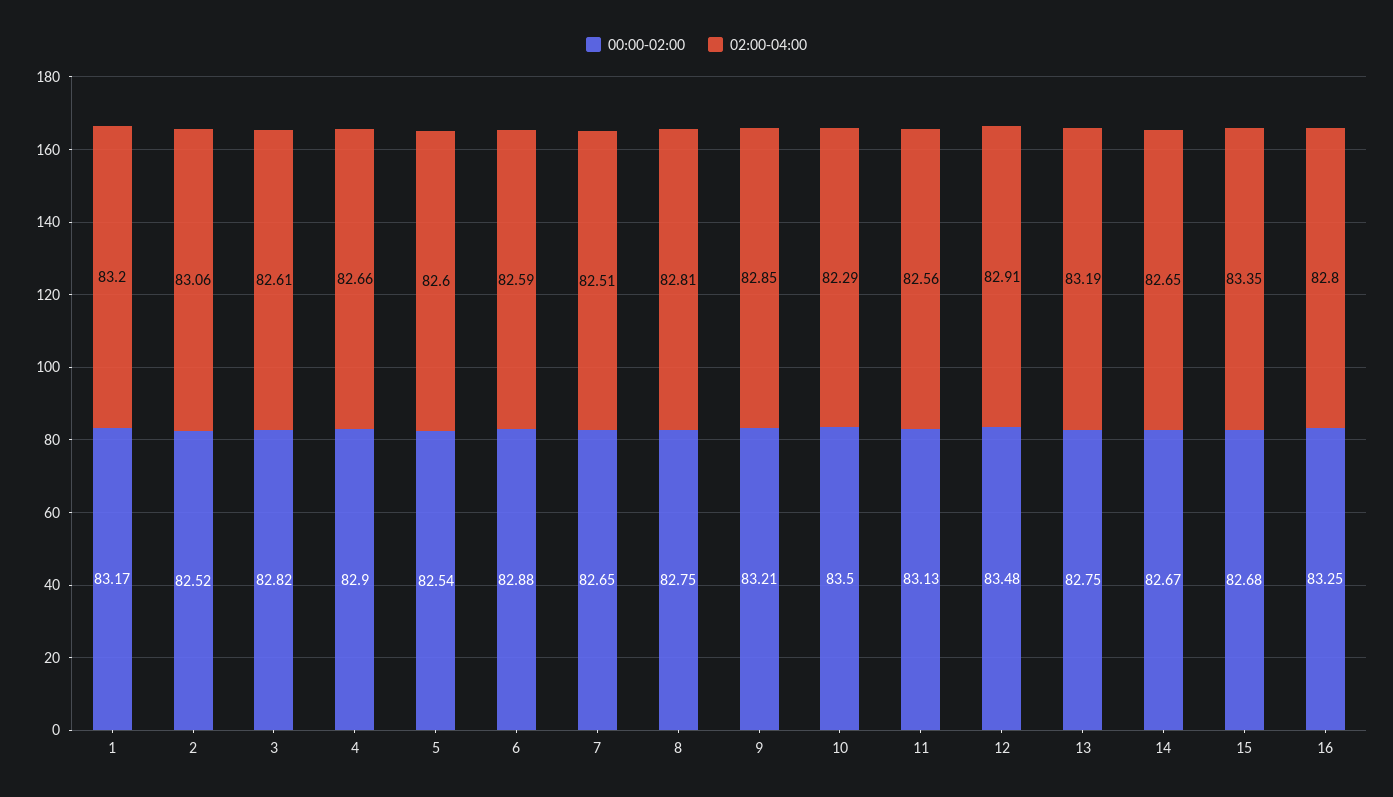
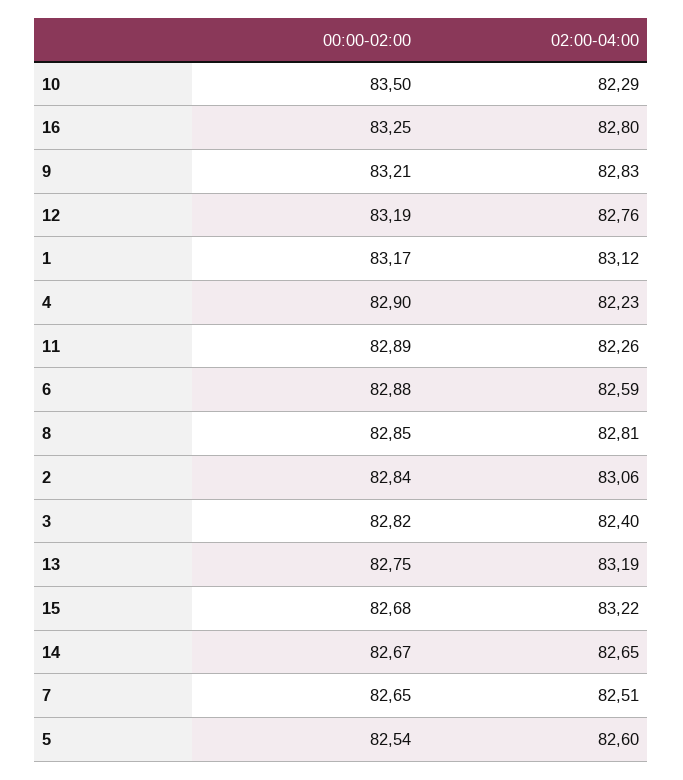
02:00-04:00, 1: 83.2 -> 83.12
00:00-02:00, 2: 82.52 -> 82.84
02:00-04:00, 3: 82.61 -> 82.4
02:00-04:00, 4: 82.66 -> 82.23
00:00-02:00, 8: 82.75 -> 82.85
02:00-04:00, 9: 82.85 -> 82.83
00:00-02:00, 11: 83.13 -> 82.89
02:00-04:00, 11: 82.56 -> 82.26
00:00-02:00, 12: 83.48 -> 83.19
02:00-04:00, 12: 82.91 -> 82.76
02:00-04:00, 15: 83.35 -> 83.22

